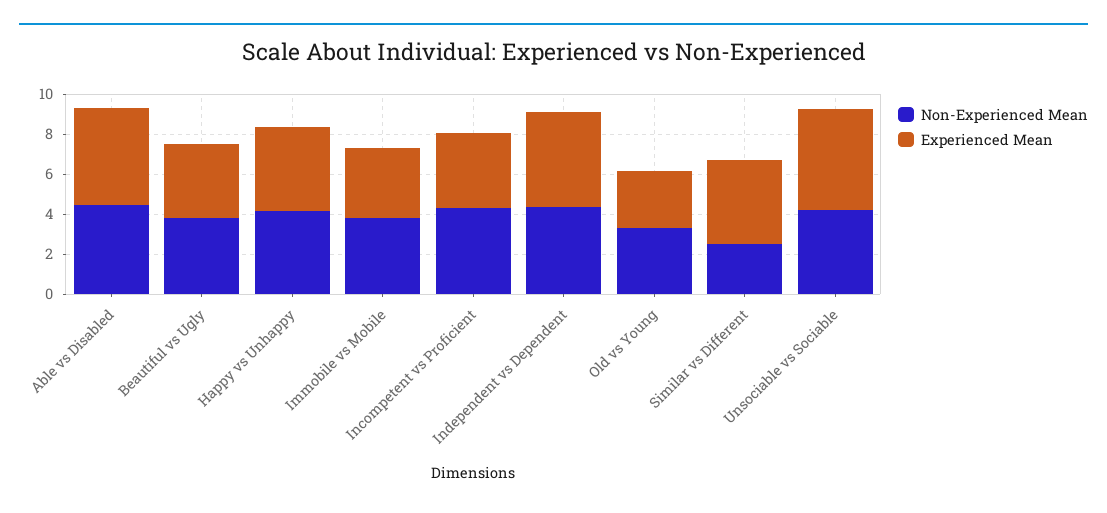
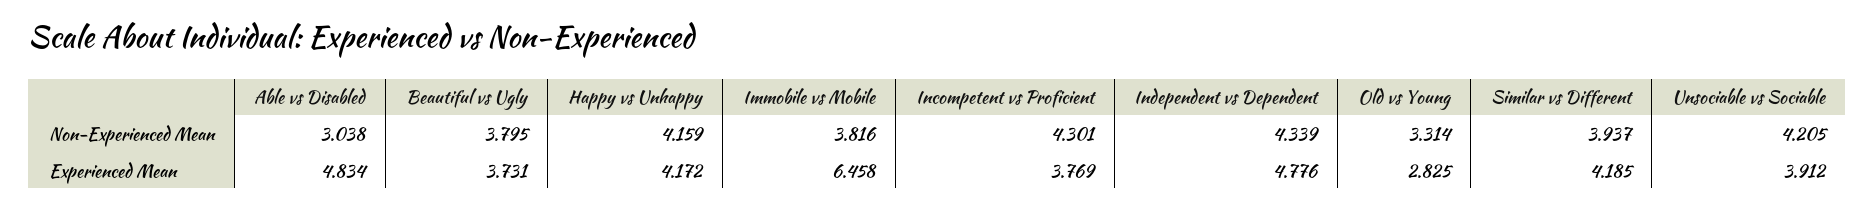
Non-Experienced Mean, Able vs Disabled: 4.5 -> 3.038
Experienced Mean, Immobile vs Mobile: 3.5 -> 6.458
Non-Experienced Mean, Similar vs Different: 2.5 -> 3.937
Experienced Mean, Unsociable vs Sociable: 5 -> 3.912

